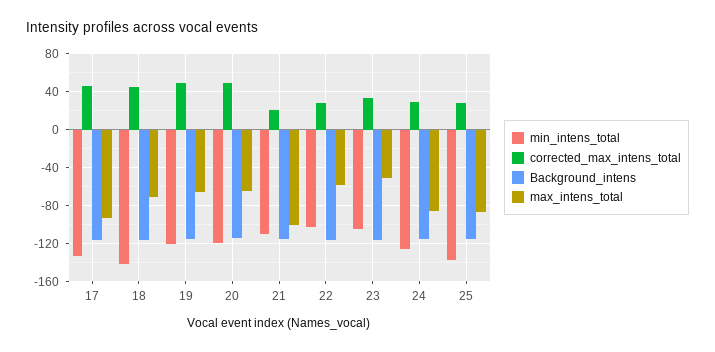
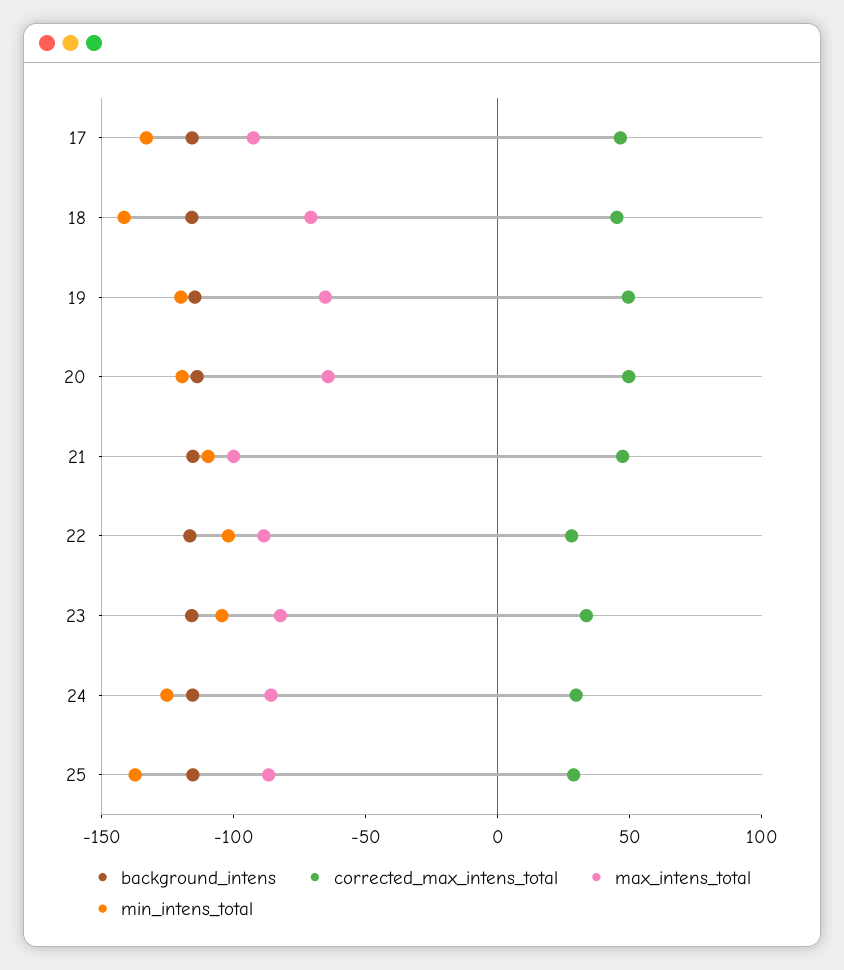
corrected_max_intens_total, 21: 20 -> 50
max_intens_total, 22: -60 -> -90
max_intens_total, 23: -50 -> -80

